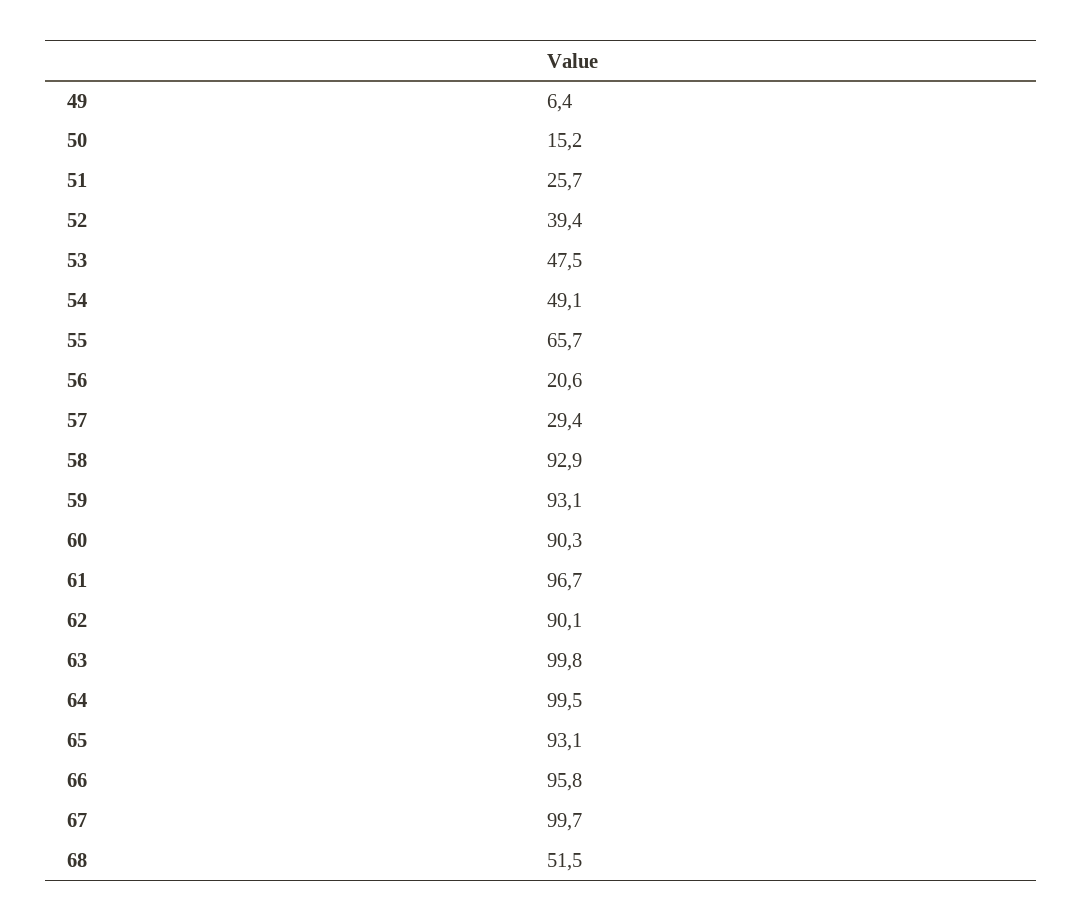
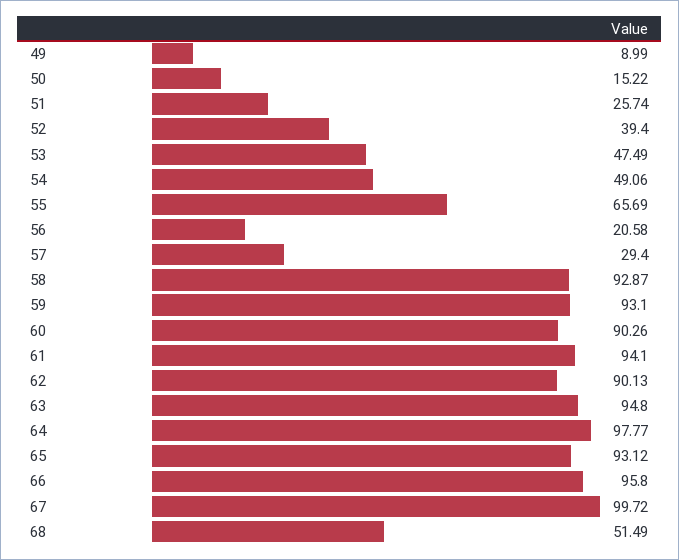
49: 6.4 -> 8.99
61: 96.7 -> 94.1
63: 99.8 -> 94.8
64: 99.5 -> 97.77

